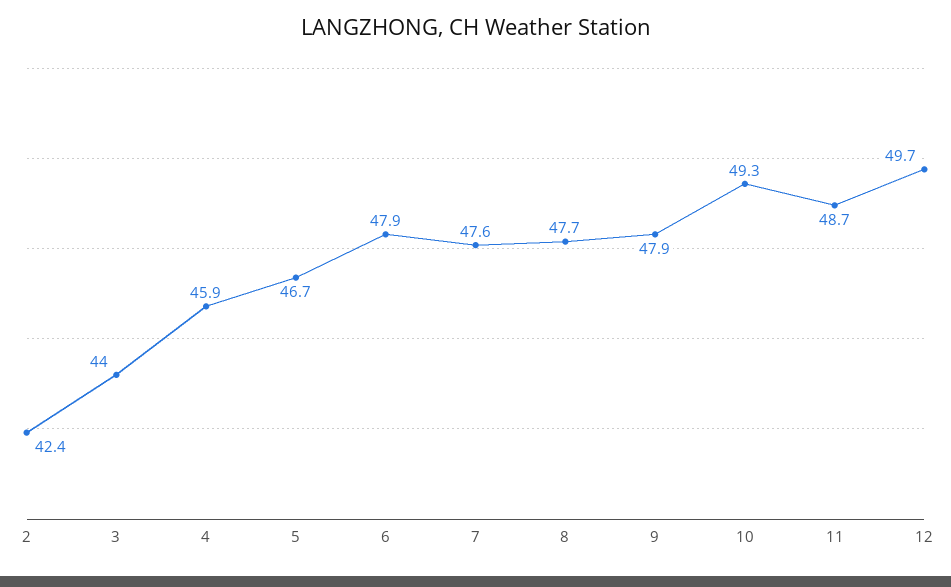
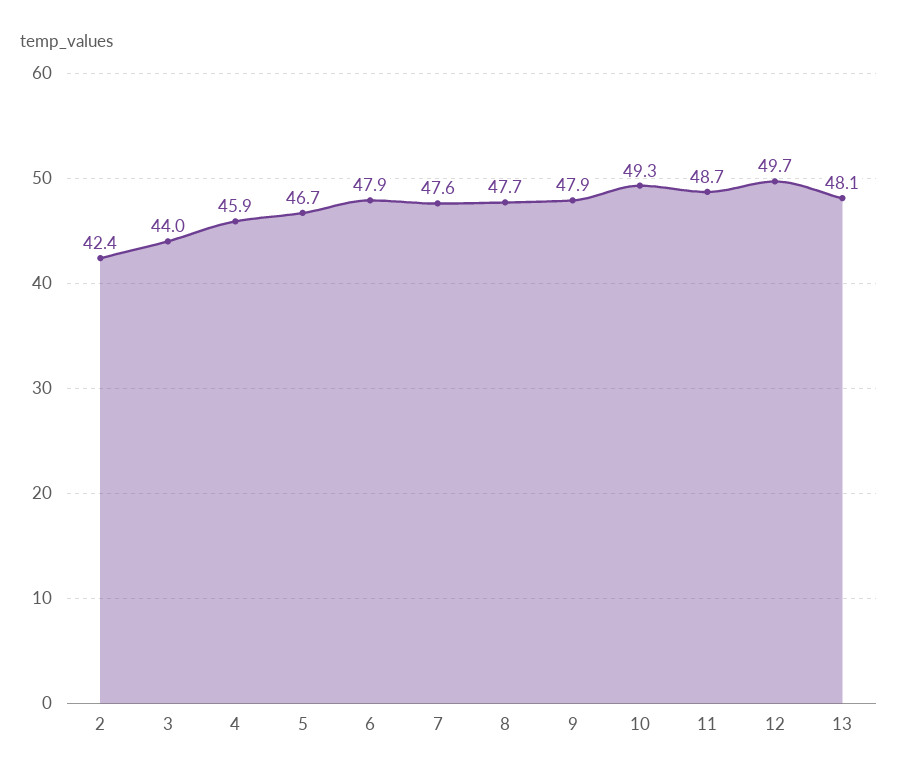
13: none -> 48.1

